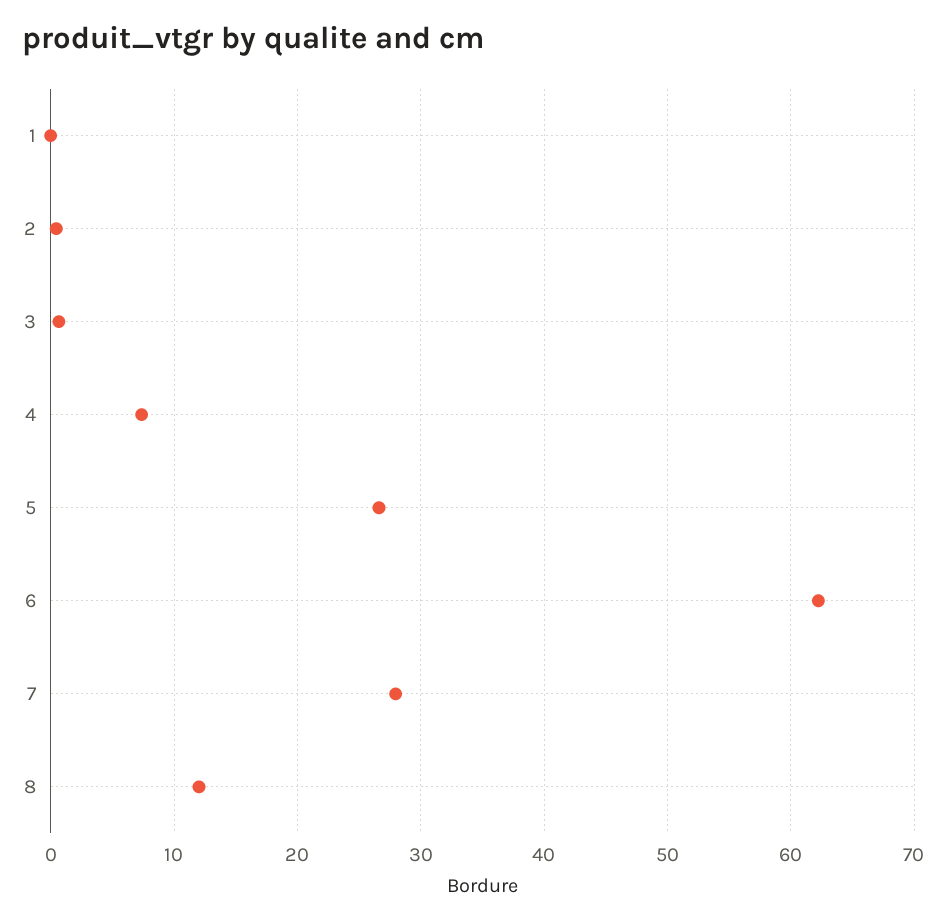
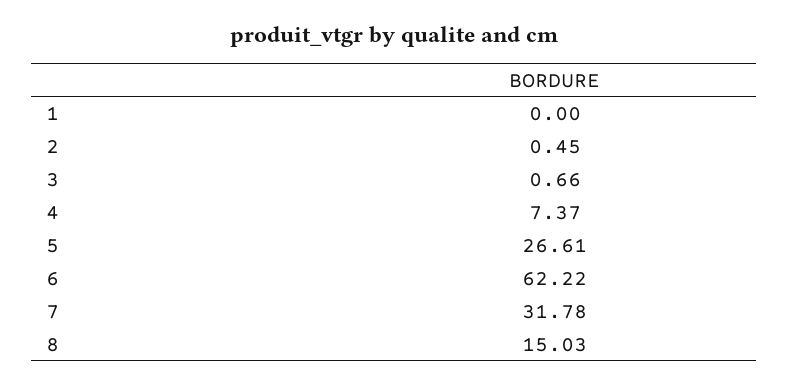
7: 28 -> 31.78
8: 12 -> 15.03

